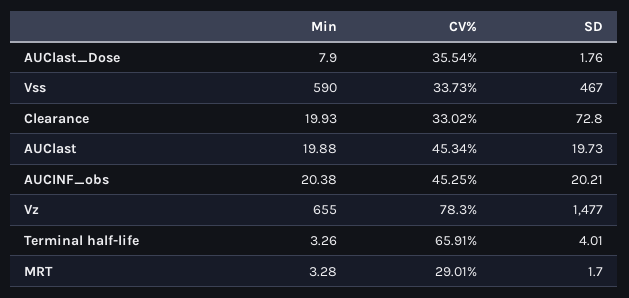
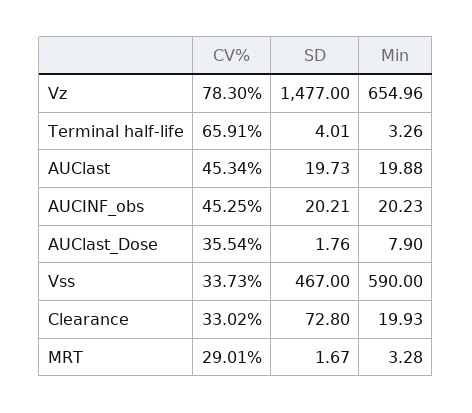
Min, AUCINF_obs: 20.38 -> 20.23
Min, Vz: 655 -> 654.96
SD, MRT: 1.7 -> 1.67

